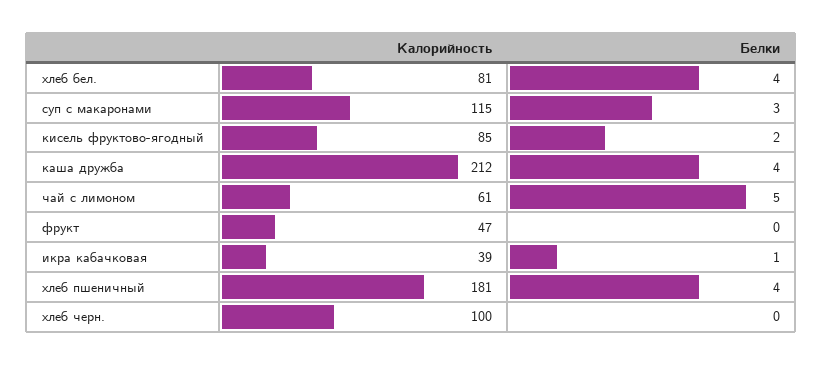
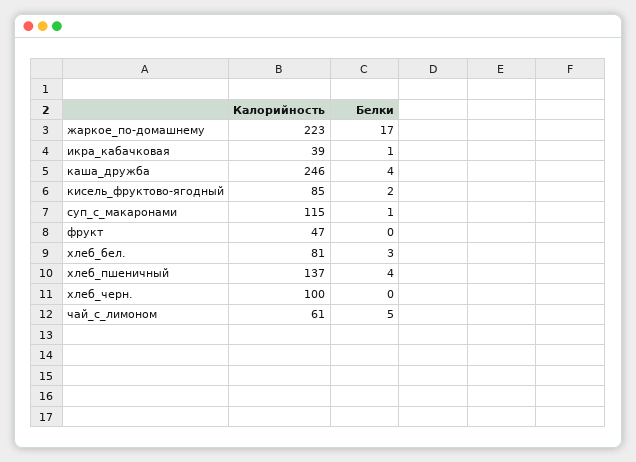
Белки, хлеб бел.: 4 -> 3
Белки, суп с макаронами: 3 -> 1
Калорийность, каша дружба: 212 -> 246
Калорийность, хлеб пшеничный: 181 -> 137
Калорийность, жаркое_по-домашнему: none -> 223
Белки, жаркое_по-домашнему: none -> 17

